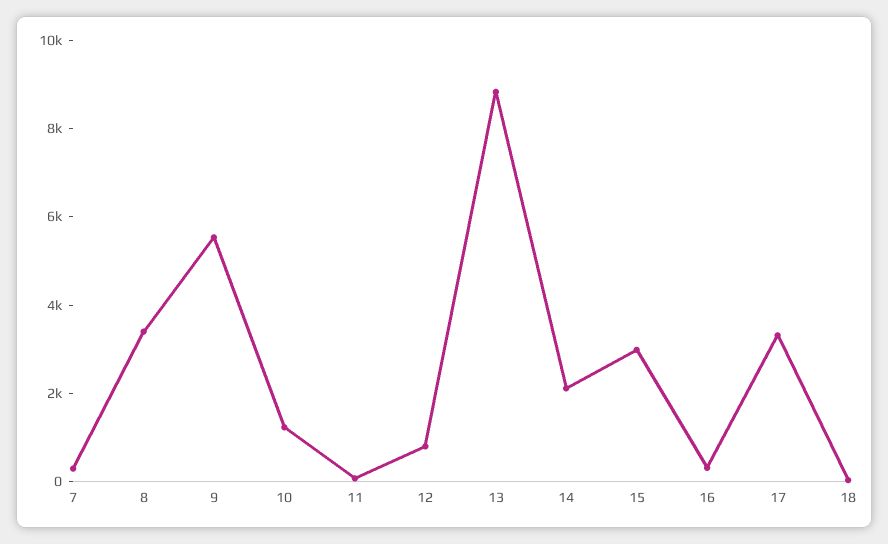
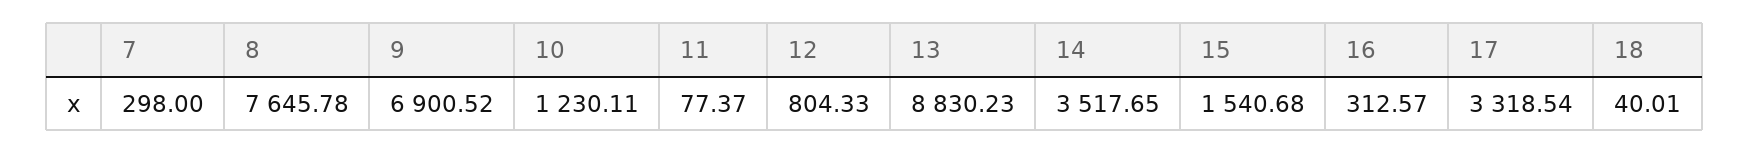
8: 3500 -> 7645.78
9: 5500 -> 6900.52
14: 2000 -> 3517.65
15: 3000 -> 1540.68

